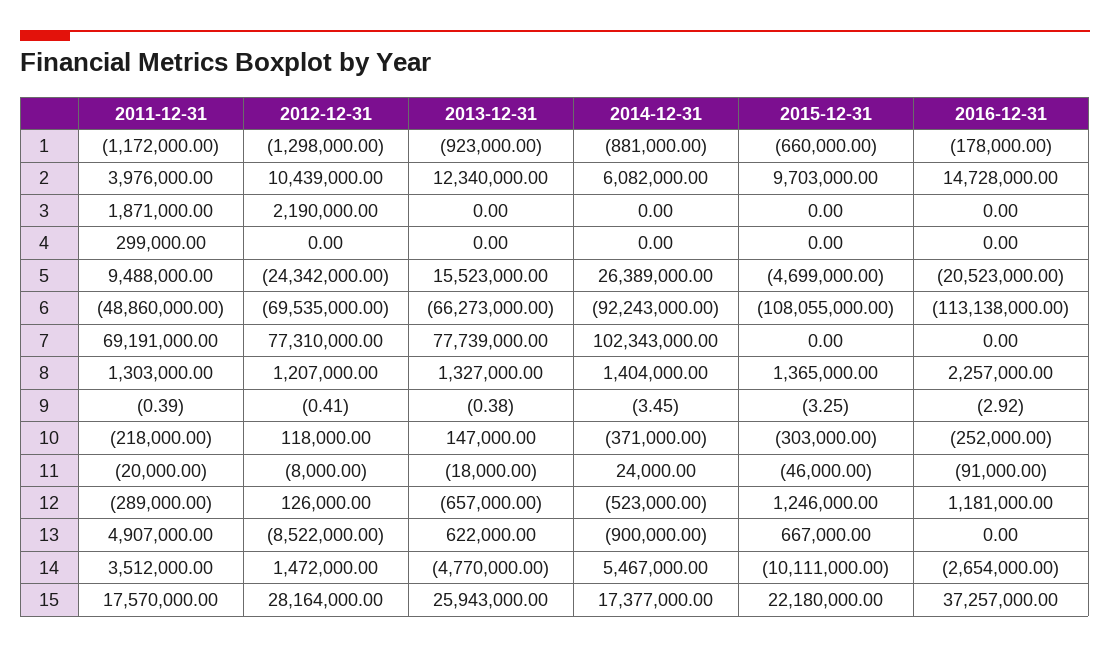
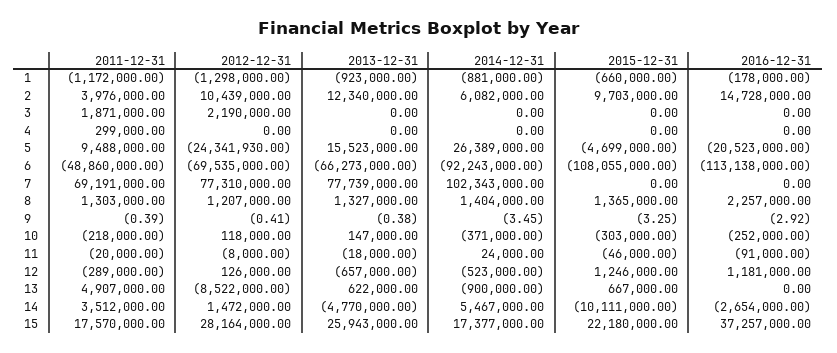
2012-12-31, 5: -24342000 -> -24341930

